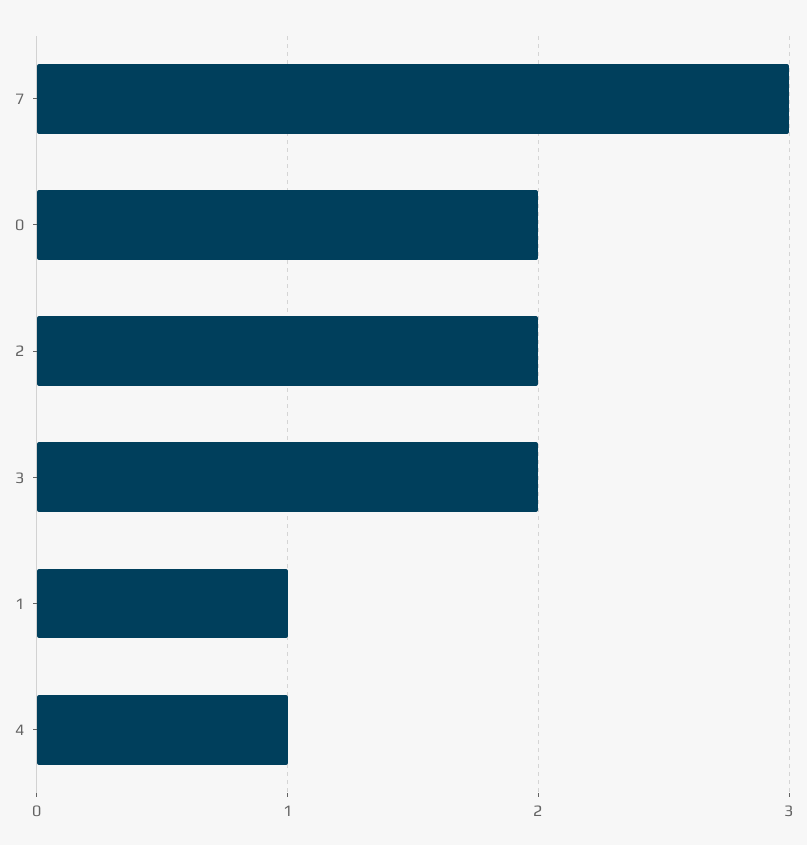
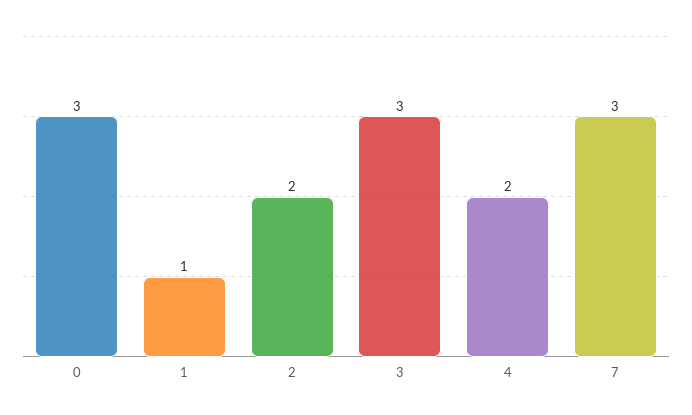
0: 2 -> 3
3: 2 -> 3
4: 1 -> 2

